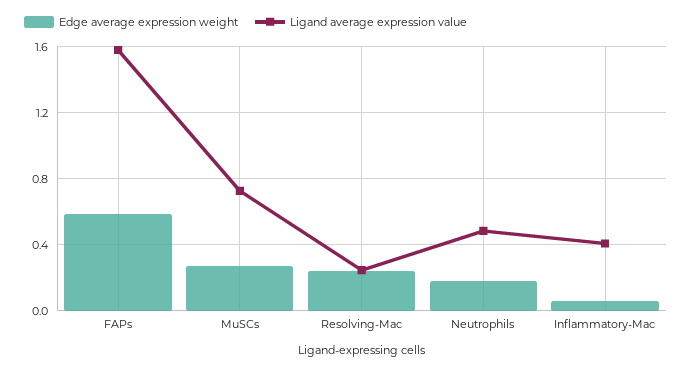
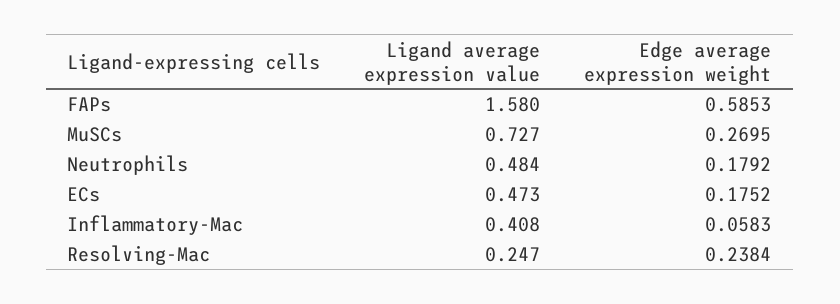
Ligand average expression value, ECs: none -> 0.473
Edge average expression weight, ECs: none -> 0.1752

